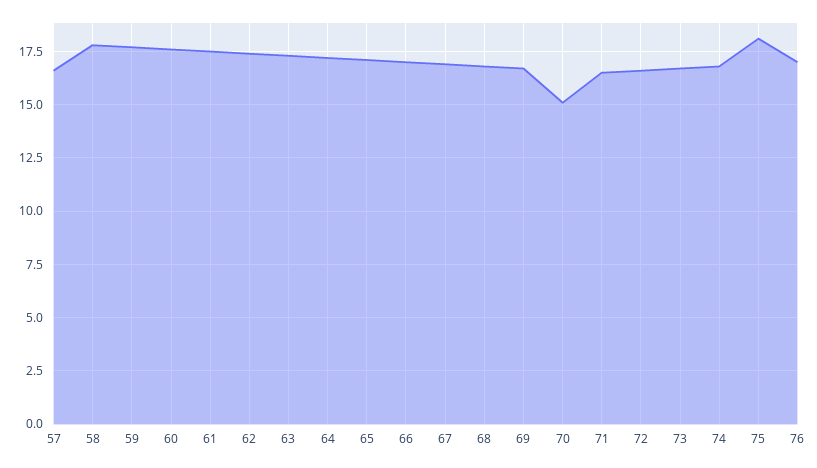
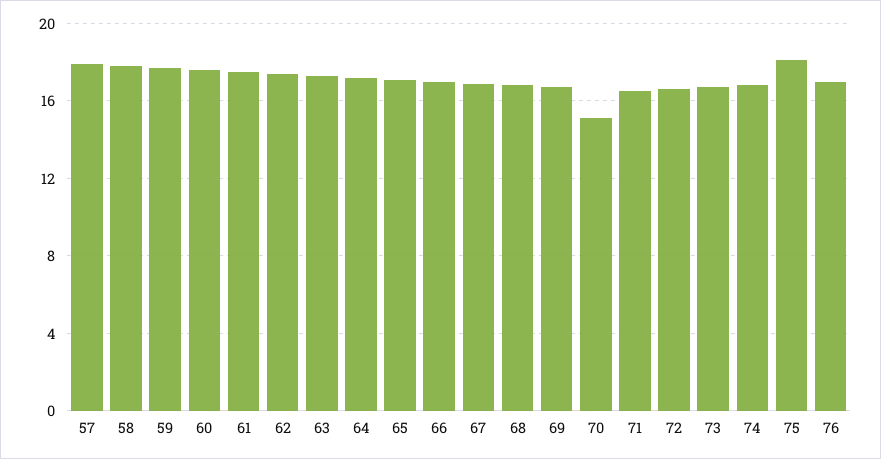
57: 16.5 -> 18

